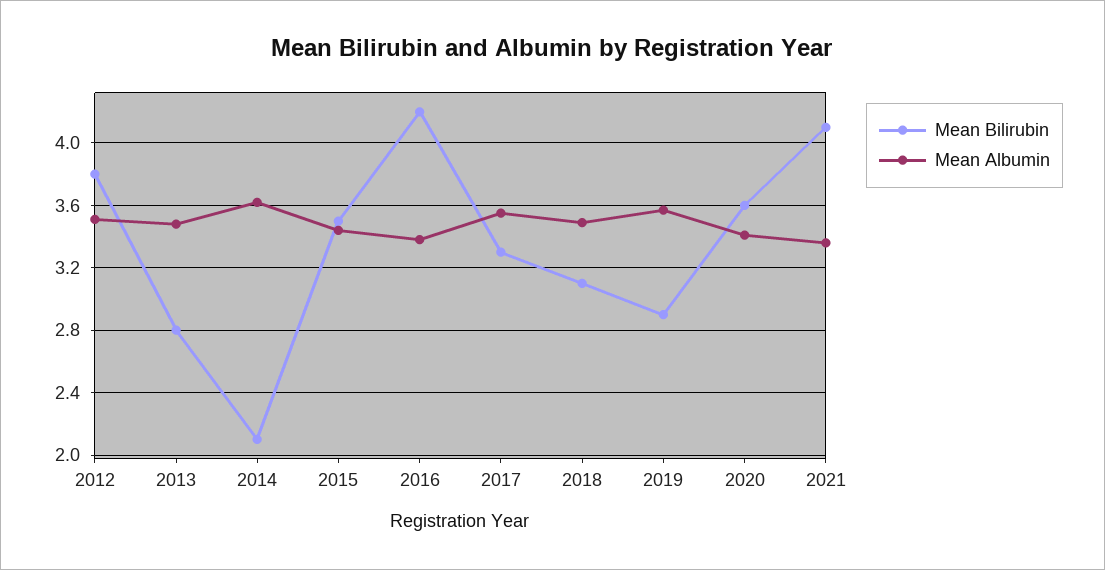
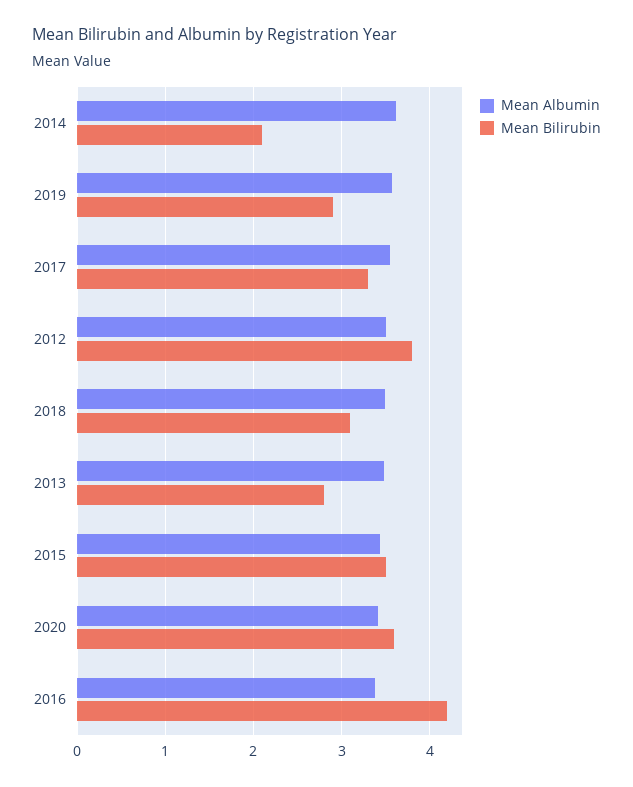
Mean Bilirubin, 2021: 4.1 -> none
Mean Albumin, 2021: 3.35 -> none

